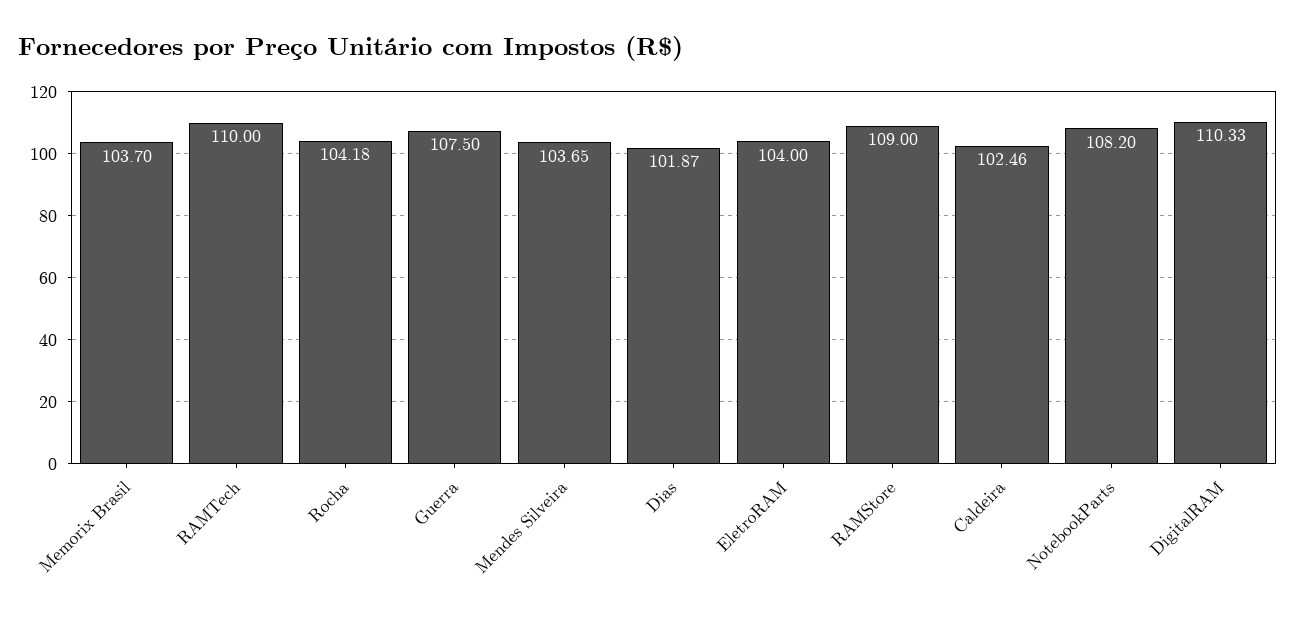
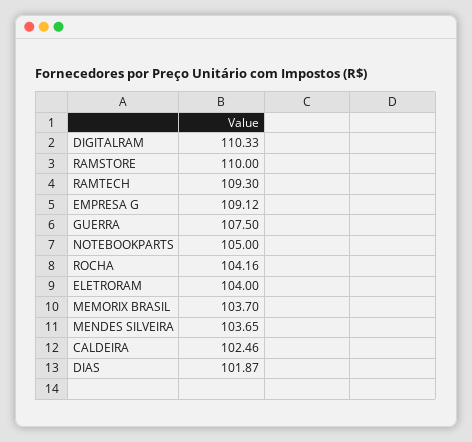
RAMTech: 110 -> 109.3
Rocha: 104.18 -> 104.16
RAMStore: 109 -> 110
NotebookParts: 108.2 -> 105
EMPRESA G: none -> 109.12

